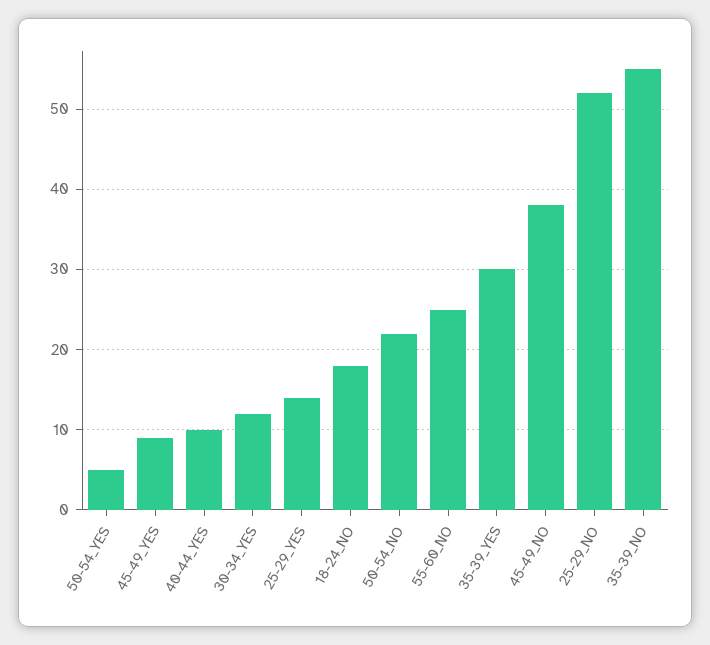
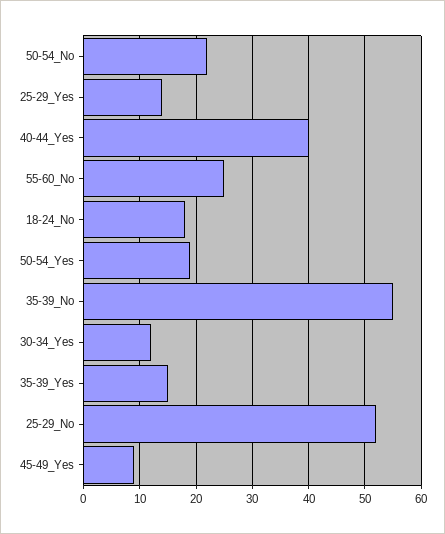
50-54_YES: 5 -> 20
40-44_YES: 10 -> 40
35-39_YES: 30 -> 15
45-49_NO: 38 -> none

